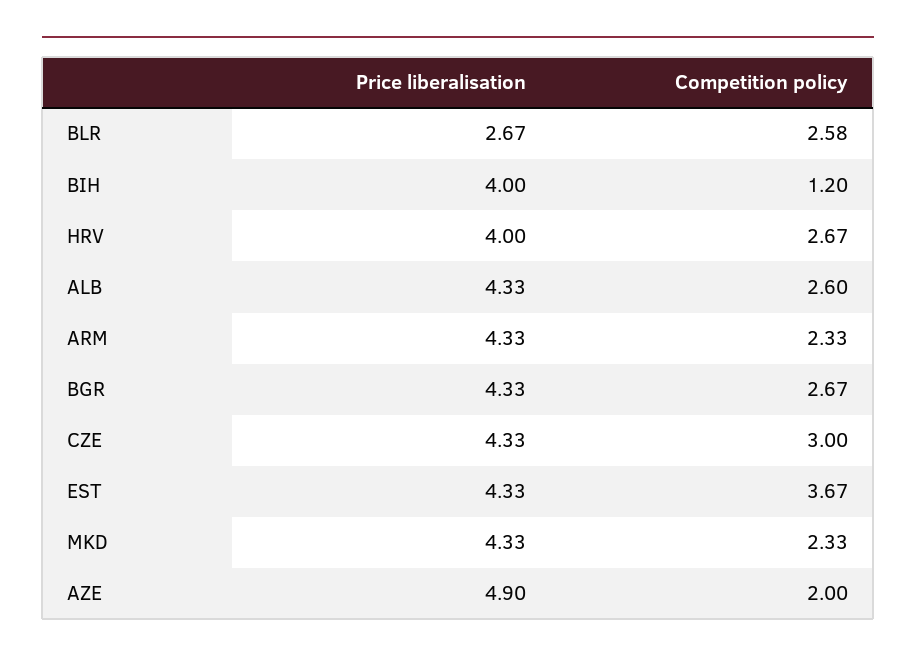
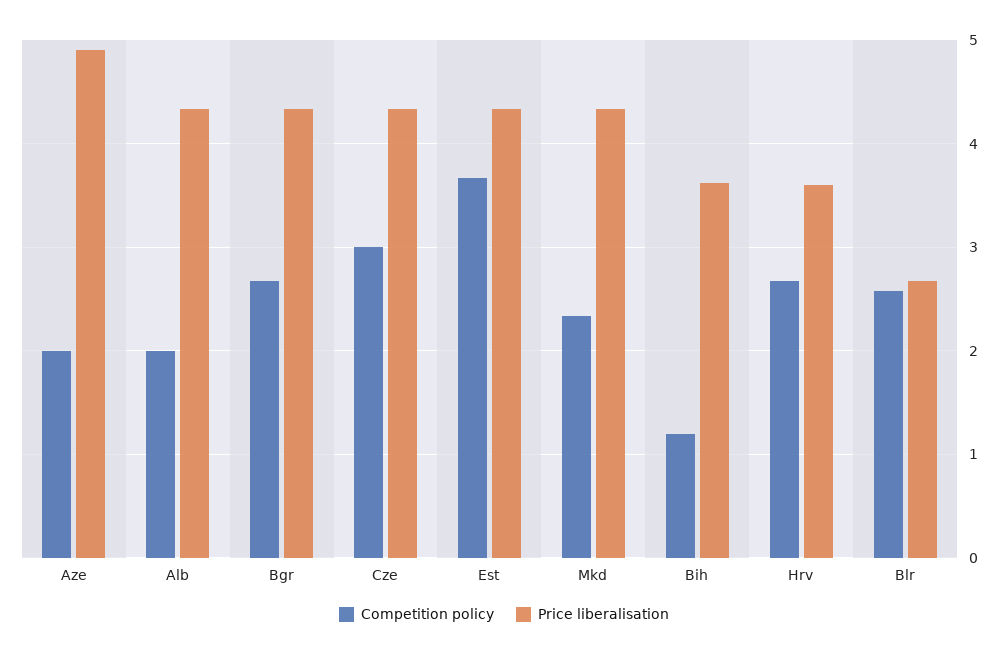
Price liberalisation, BIH: 4 -> 3.6
Price liberalisation, HRV: 4 -> 3.6
Competition policy, ALB: 2.6 -> 2
Price liberalisation, ARM: 4.33 -> none
Competition policy, ARM: 2.33 -> none

